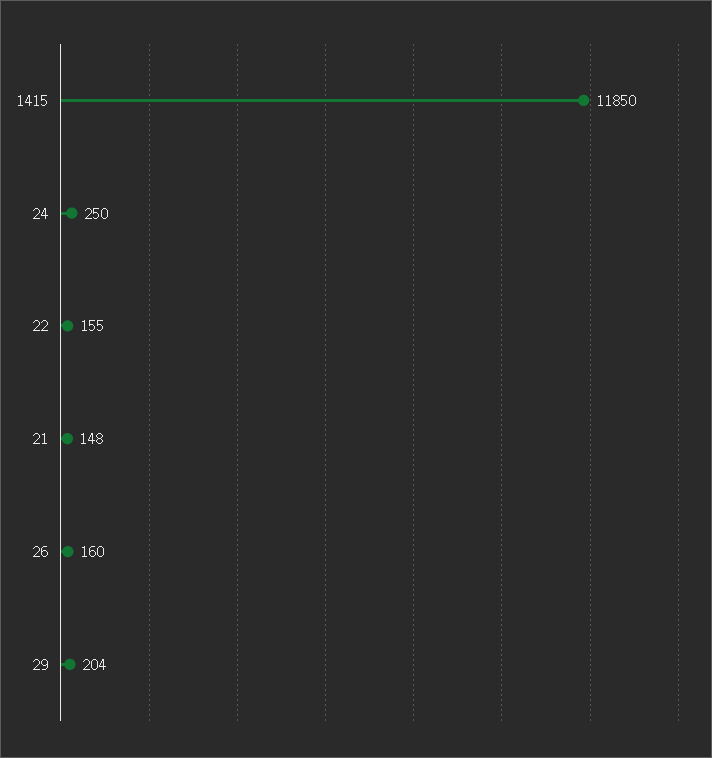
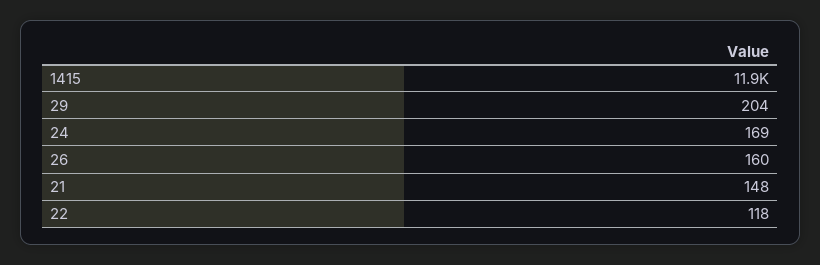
24: 250 -> 169
22: 155 -> 118

